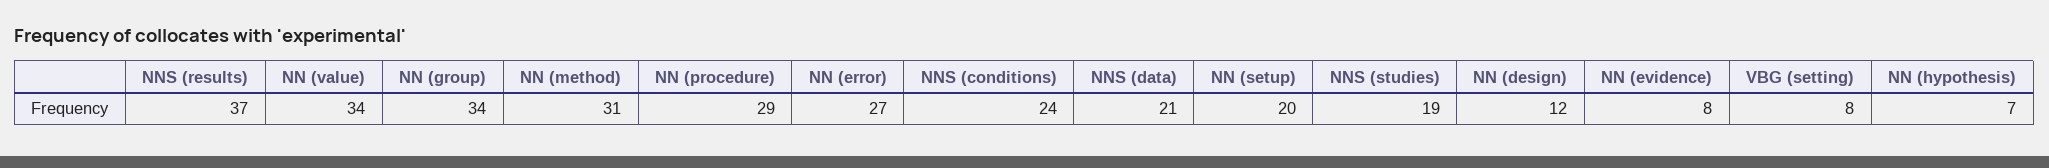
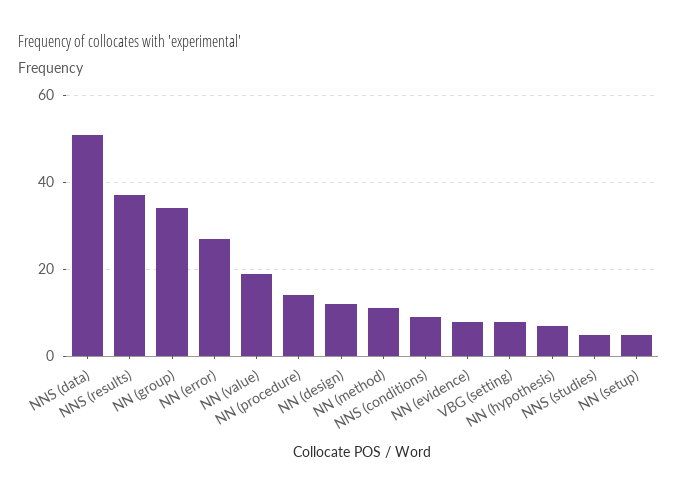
NN (value): 34 -> 20
NN (method): 31 -> 10
NN (procedure): 29 -> 15
NNS (conditions): 24 -> 10
NNS (data): 21 -> 50
NN (setup): 20 -> 5
NNS (studies): 19 -> 5

